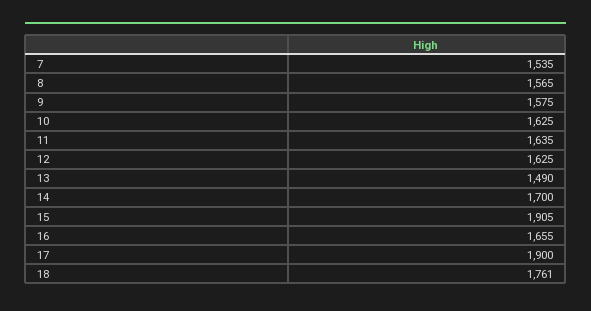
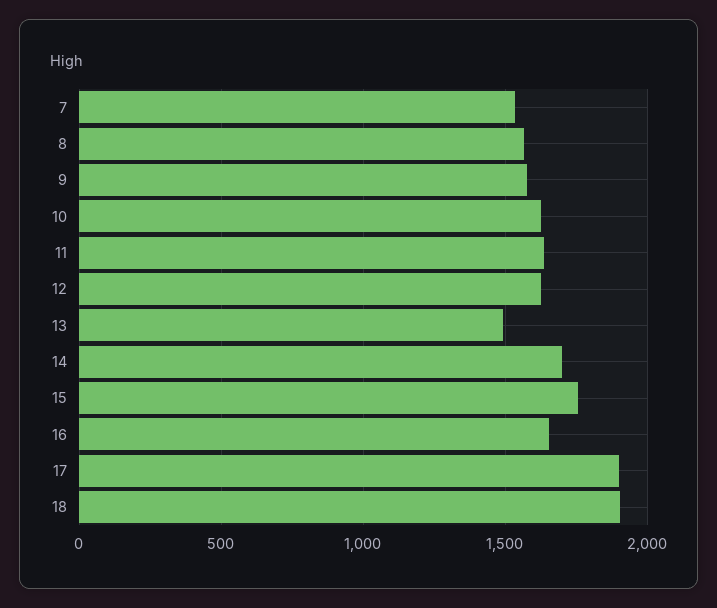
15: 1905 -> 1750
18: 1761 -> 1900

